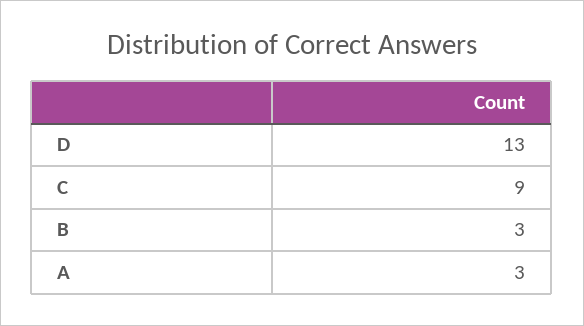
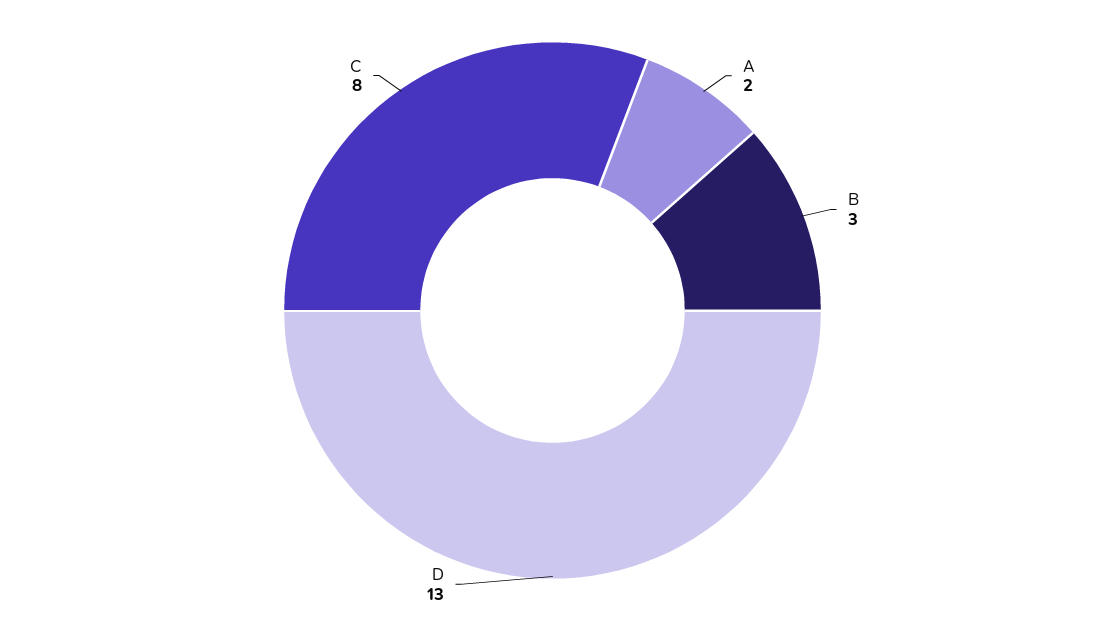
C: 9 -> 8
A: 3 -> 2

